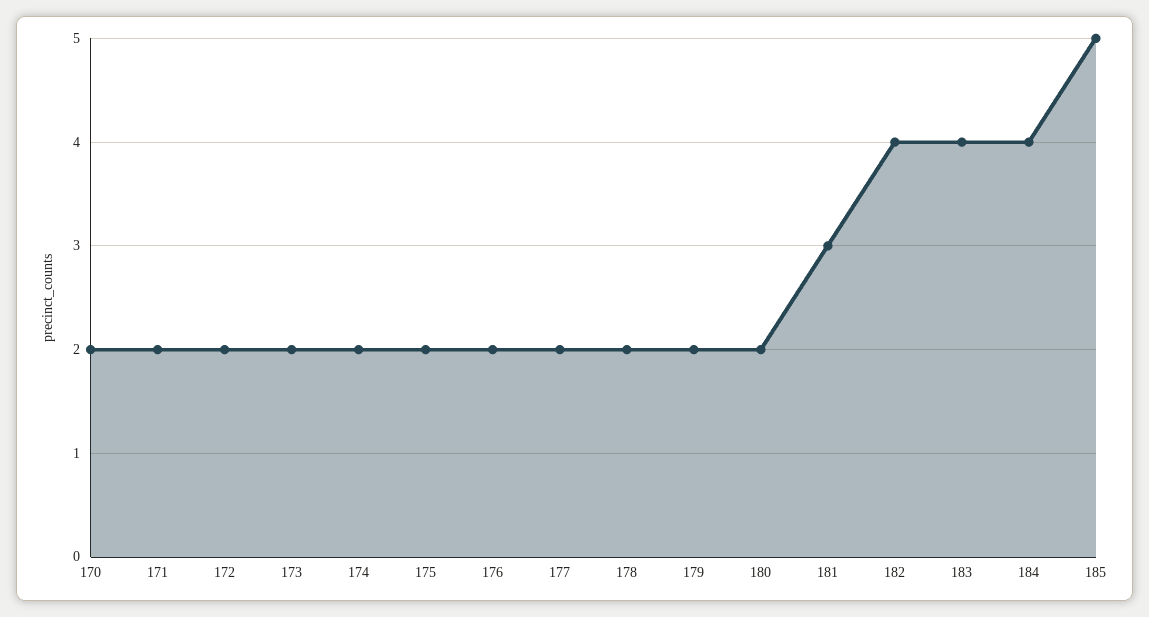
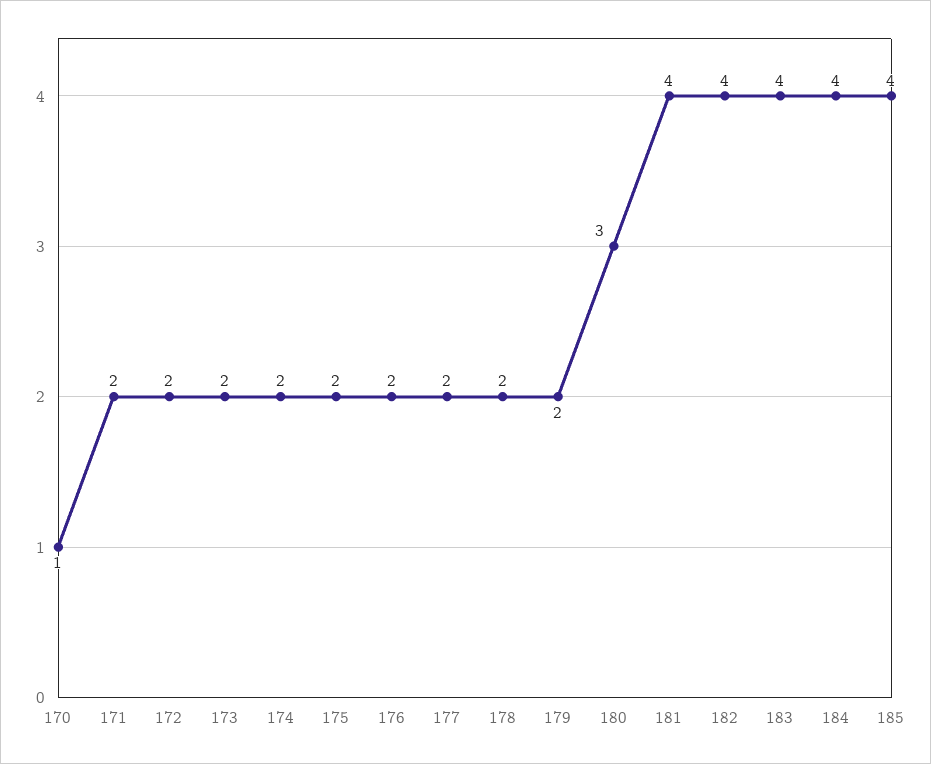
170: 2 -> 1
180: 2 -> 3
181: 3 -> 4
185: 5 -> 4

